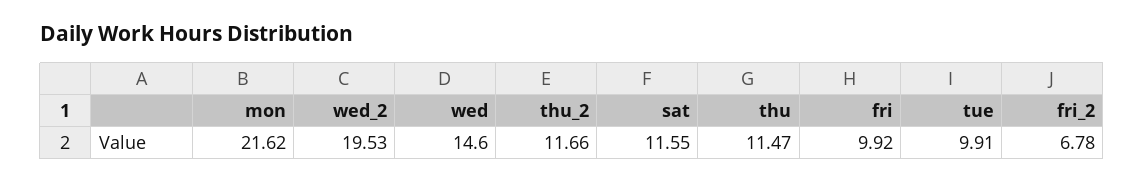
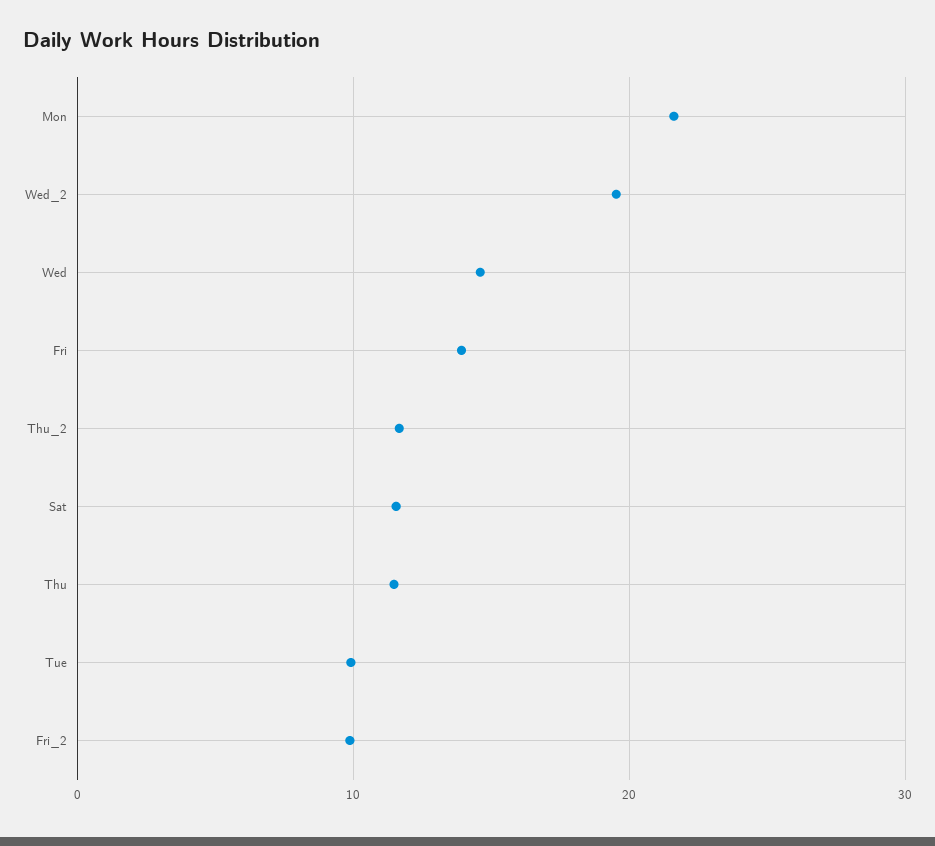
fri: 9.92 -> 14
fri_2: 6.78 -> 10

